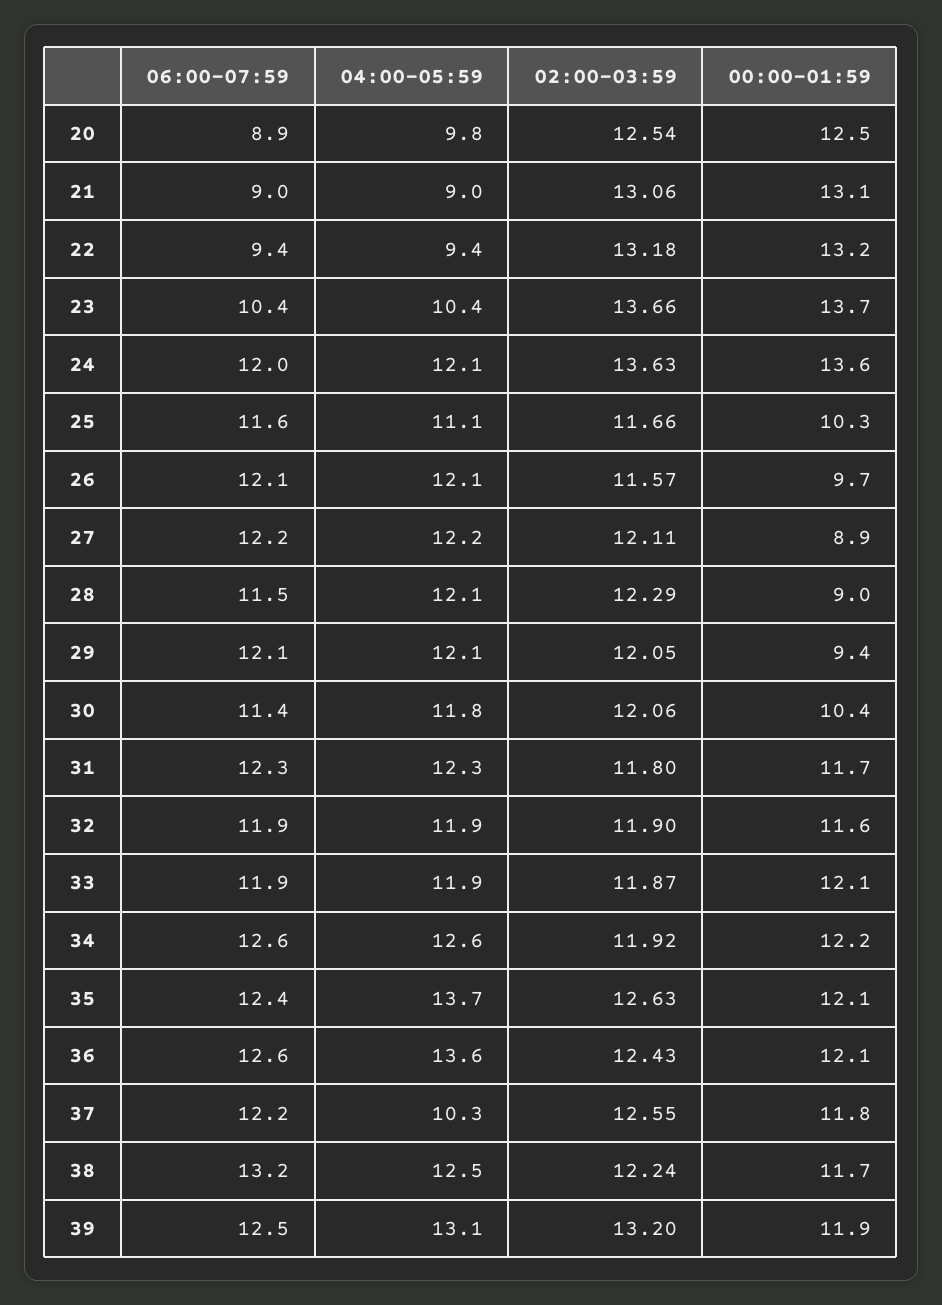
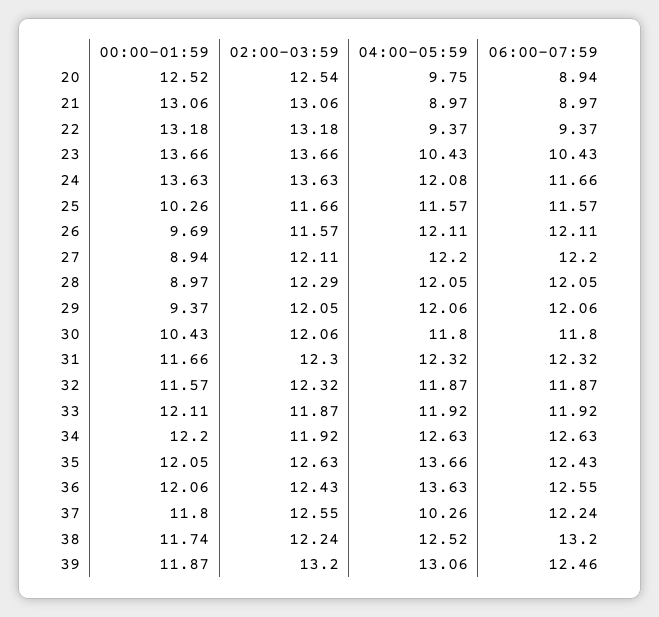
06:00-07:59, 24: 12 -> 11.66
04:00-05:59, 25: 11.1 -> 11.57
06:00-07:59, 28: 11.5 -> 12.05
06:00-07:59, 30: 11.4 -> 11.8
02:00-03:59, 31: 11.8 -> 12.3
02:00-03:59, 32: 11.9 -> 12.32

